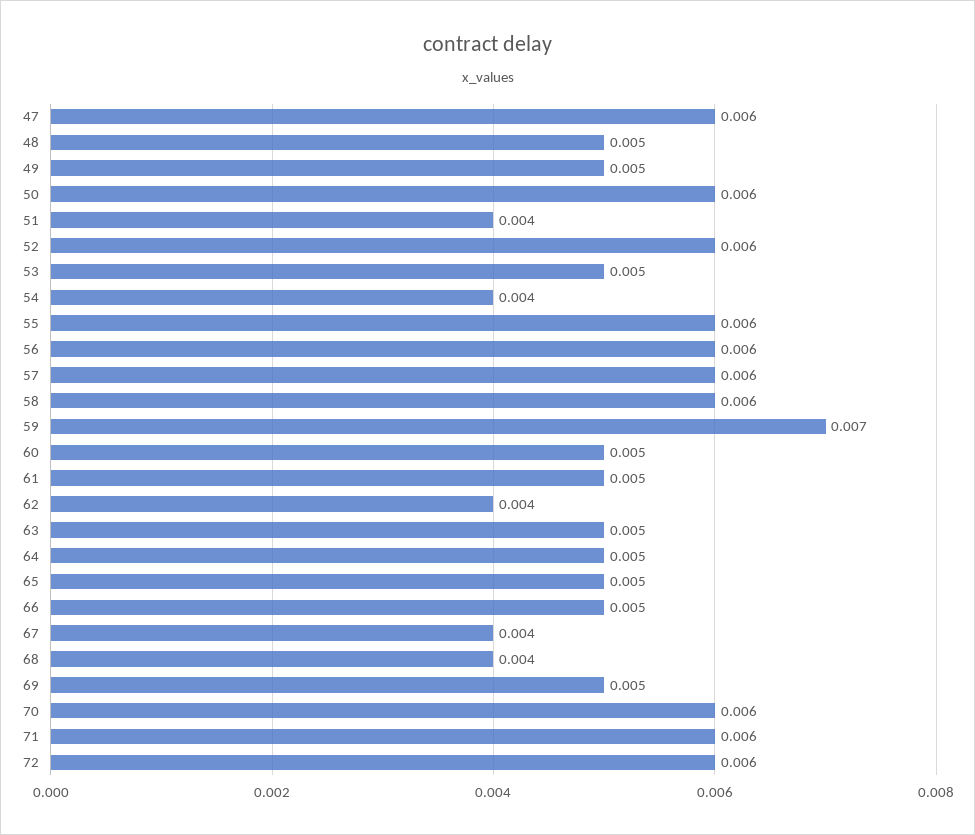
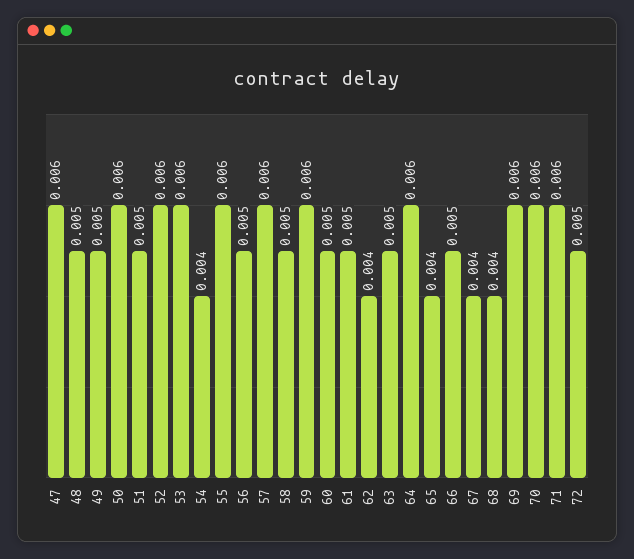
51: 0.004 -> 0.005
53: 0.005 -> 0.006
56: 0.006 -> 0.005
58: 0.006 -> 0.005
59: 0.007 -> 0.006
64: 0.005 -> 0.006
65: 0.005 -> 0.004
69: 0.005 -> 0.006
72: 0.006 -> 0.005

